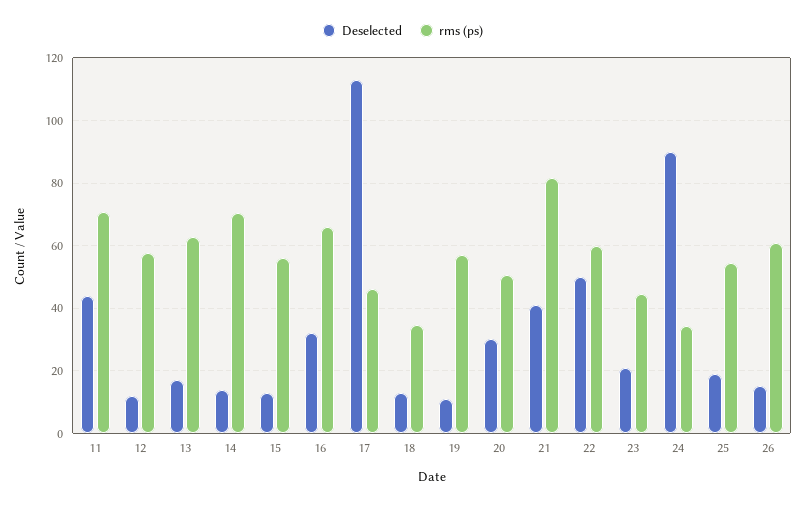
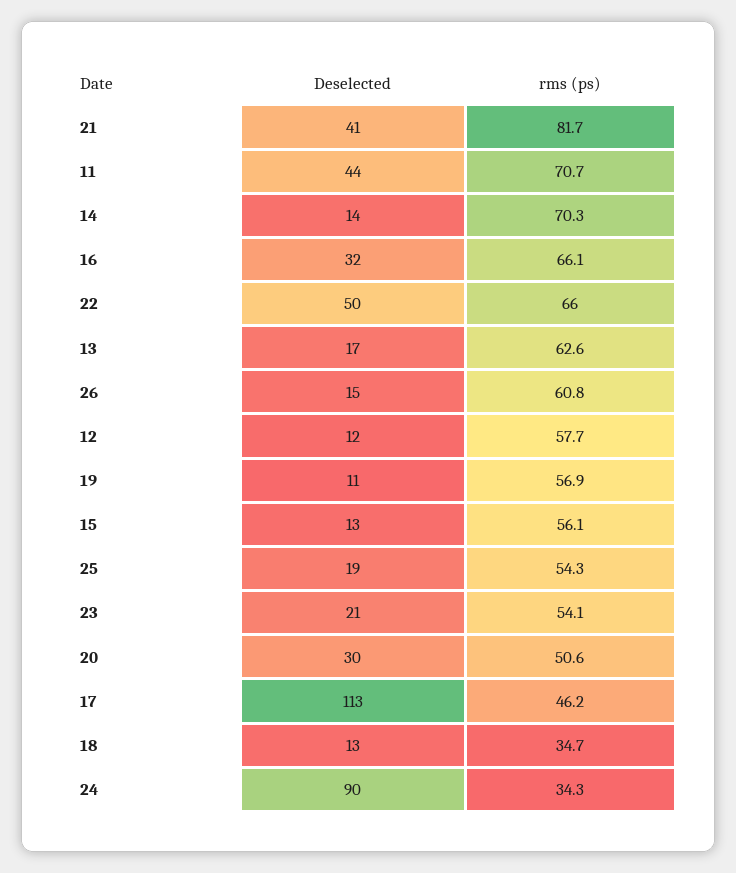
rms (ps), 22: 60 -> 66
rms (ps), 23: 44 -> 54.1

